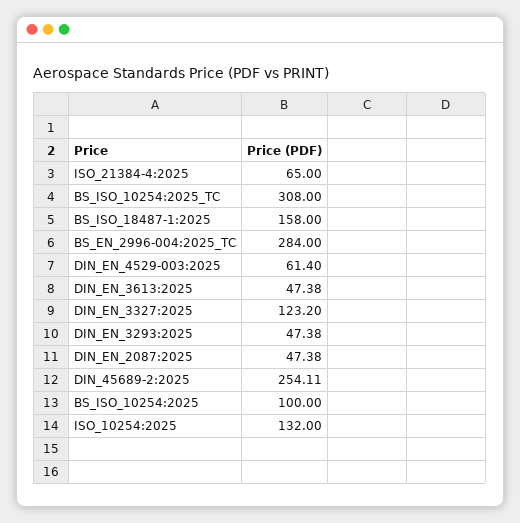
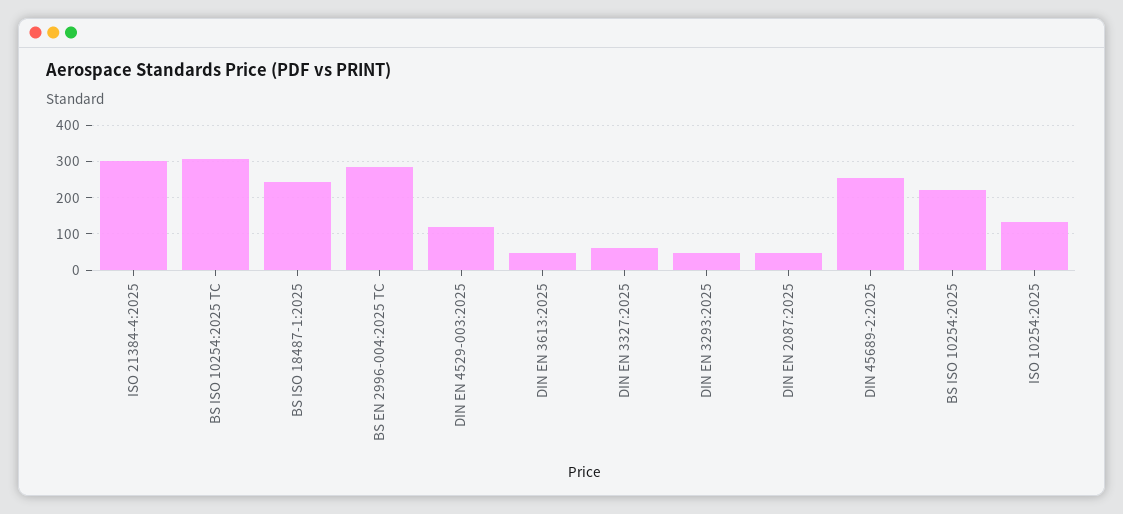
ISO_21384-4:2025: 65 -> 300
BS_ISO_18487-1:2025: 158 -> 240
DIN_EN_4529-003:2025: 61.4 -> 120
DIN_EN_3327:2025: 123.2 -> 60
BS_ISO_10254:2025: 100 -> 220

